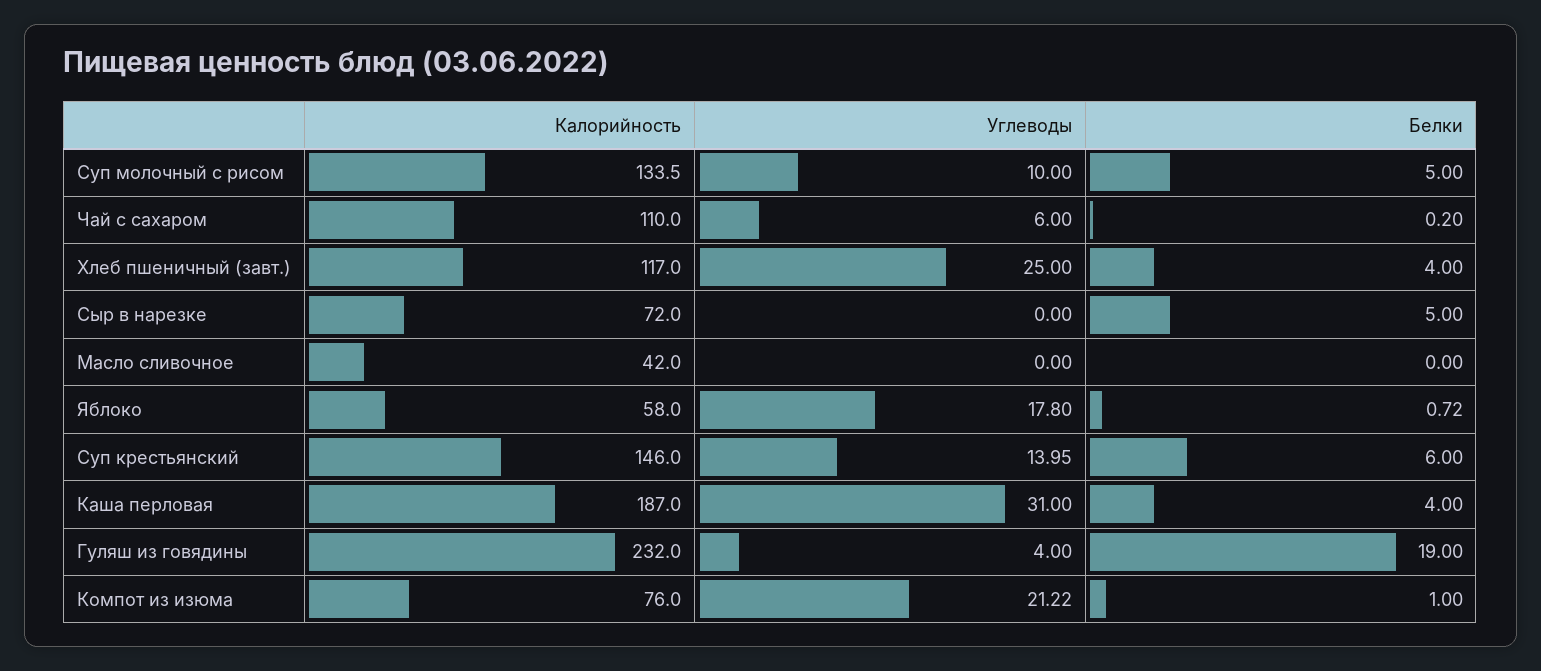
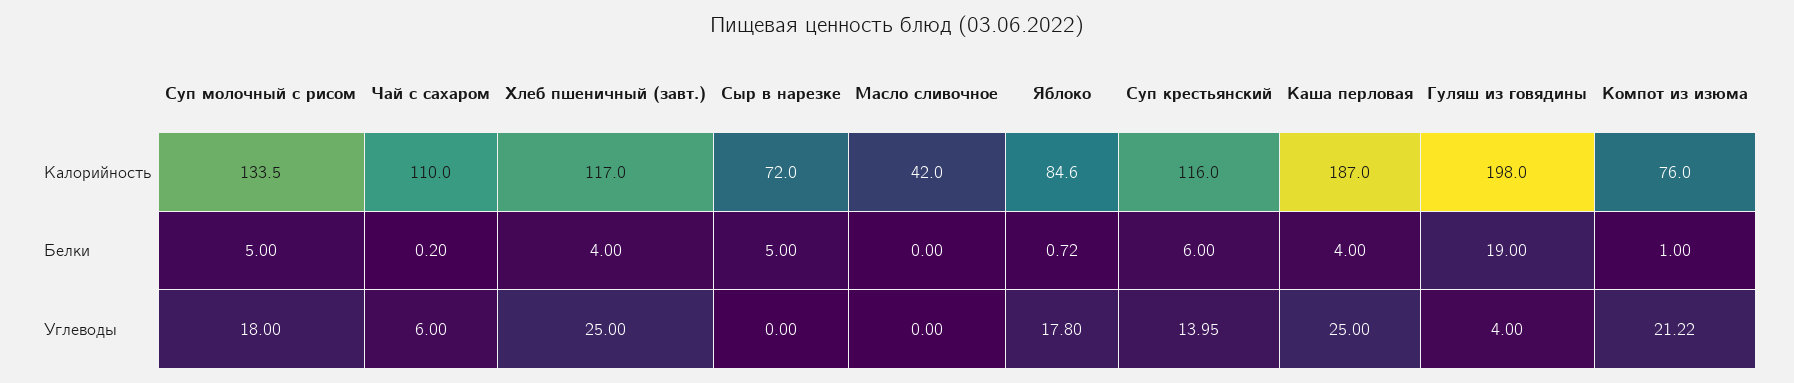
Углеводы, Суп молочный с рисом: 10 -> 18
Калорийность, Яблоко: 58 -> 84.6
Калорийность, Суп крестьянский: 146 -> 116
Углеводы, Каша перловая: 31 -> 25
Калорийность, Гуляш из говядины: 232 -> 198

